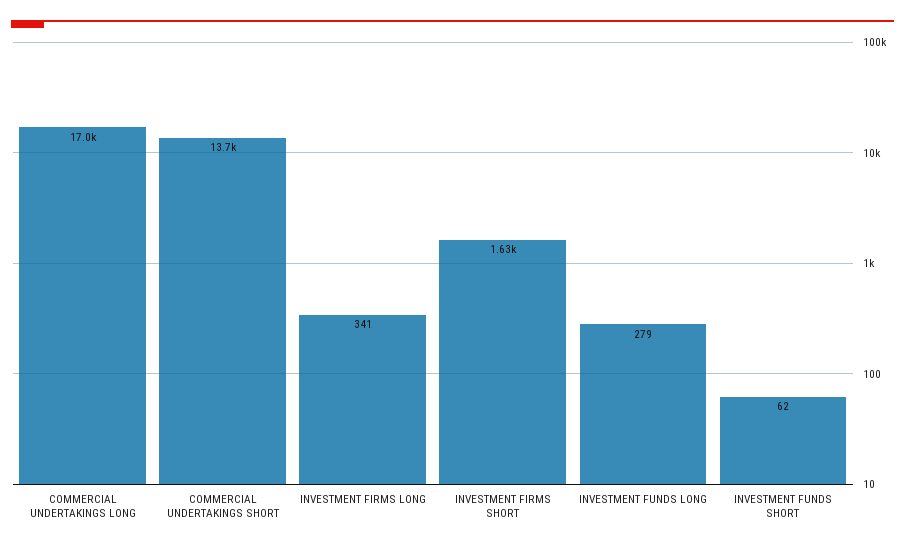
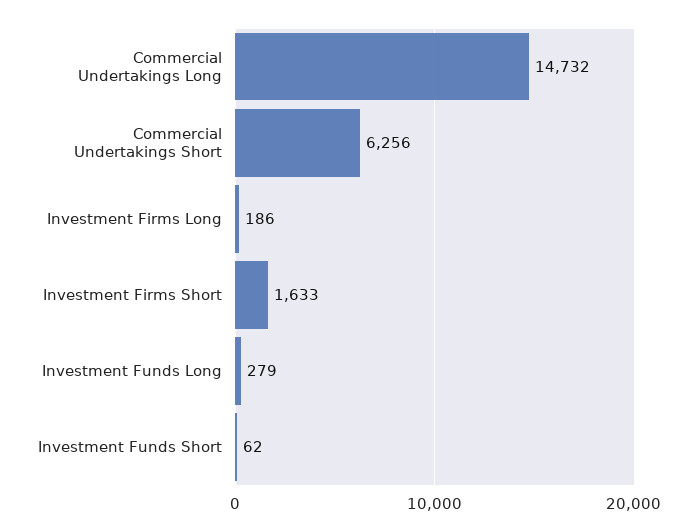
COMMERCIAL UNDERTAKINGS LONG: 17000 -> 14732
COMMERCIAL UNDERTAKINGS SHORT: 13700 -> 6256
INVESTMENT FIRMS LONG: 341 -> 186

